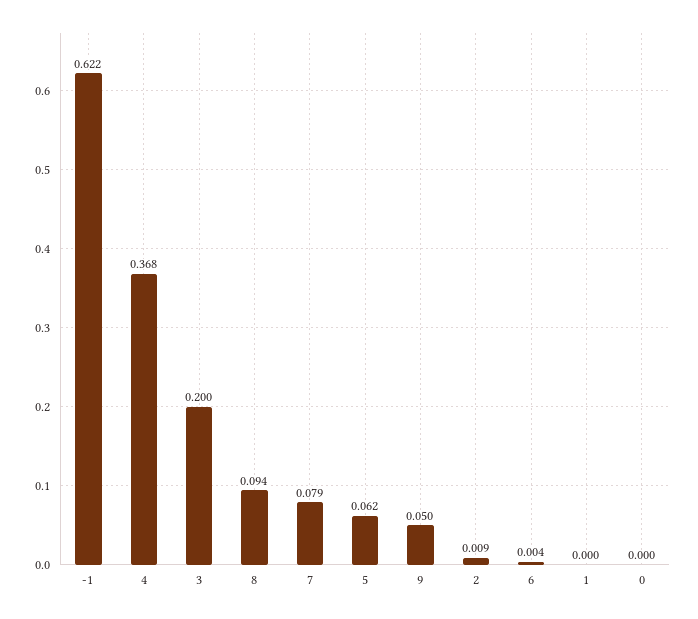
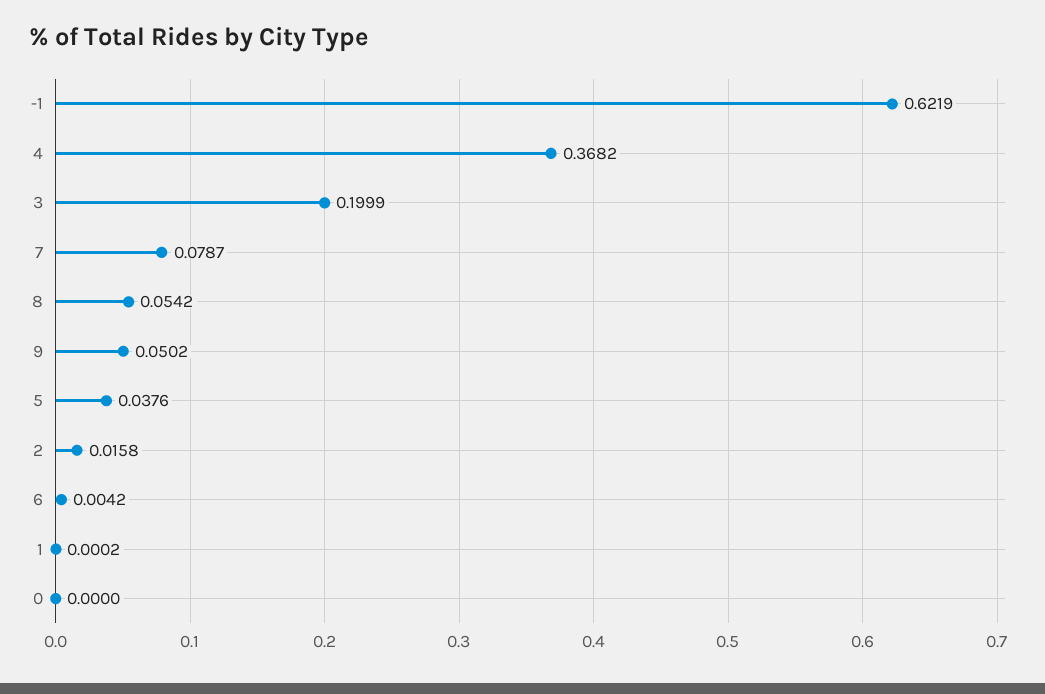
8: 0.094 -> 0.0542
5: 0.062 -> 0.0376
2: 0.009 -> 0.0158

